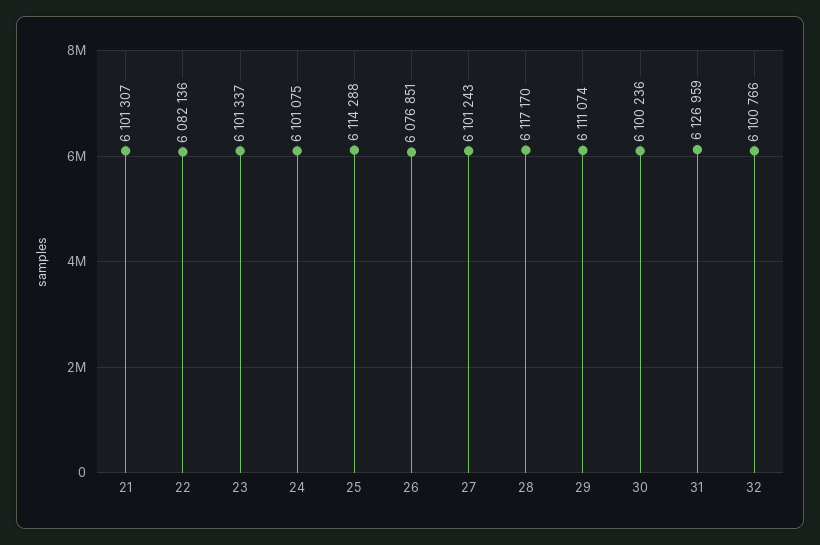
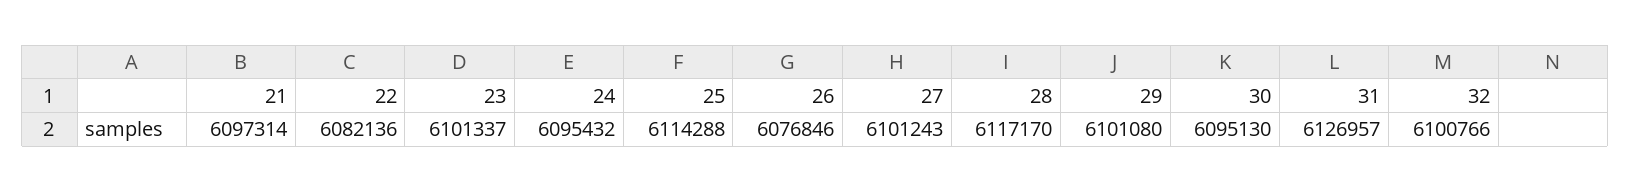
21: 6101307 -> 6097314
24: 6101075 -> 6095432
26: 6076851 -> 6076846
29: 6111074 -> 6101080
30: 6100236 -> 6095130
31: 6126959 -> 6126957

